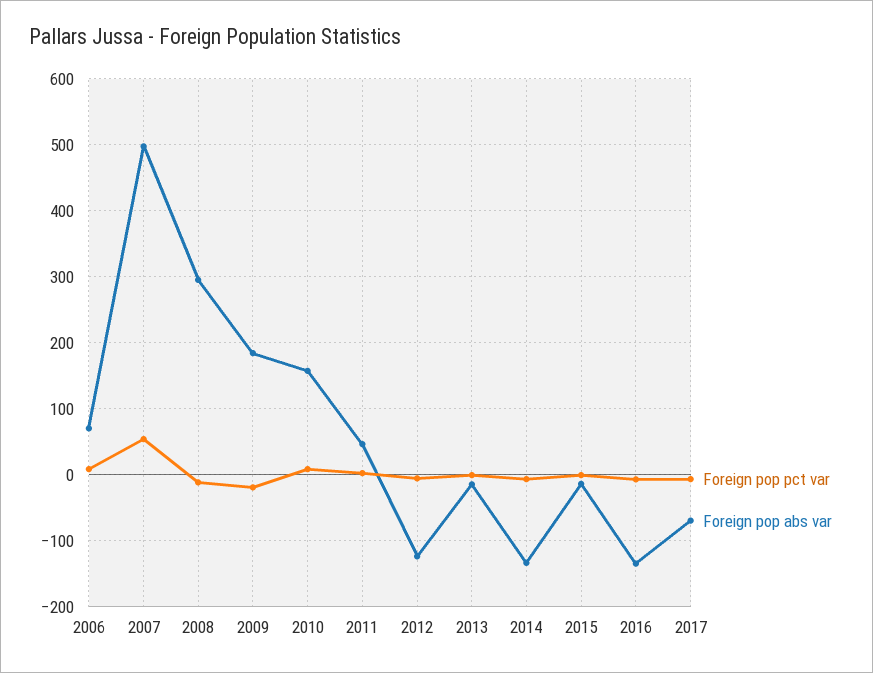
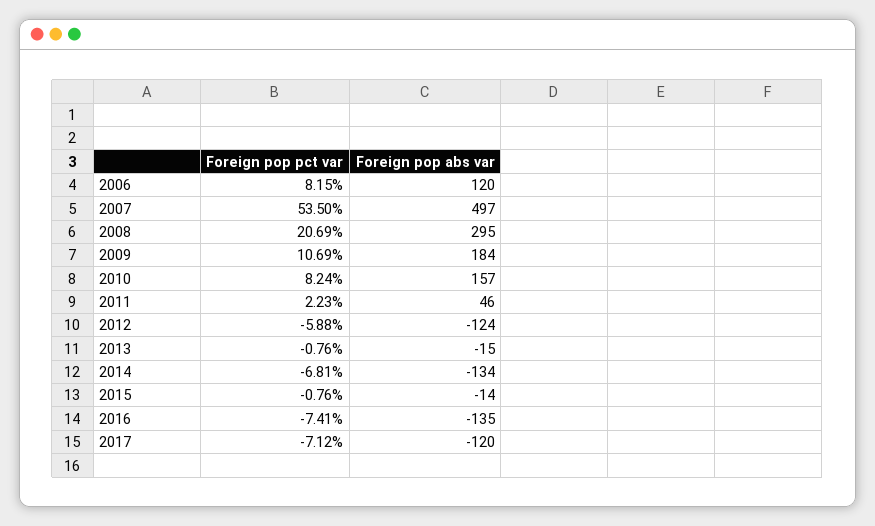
Foreign pop abs var, 2006: 70 -> 120
Foreign pop pct var, 2008: -10 -> 20.69
Foreign pop pct var, 2009: -20 -> 10.69
Foreign pop abs var, 2017: -70 -> -120

